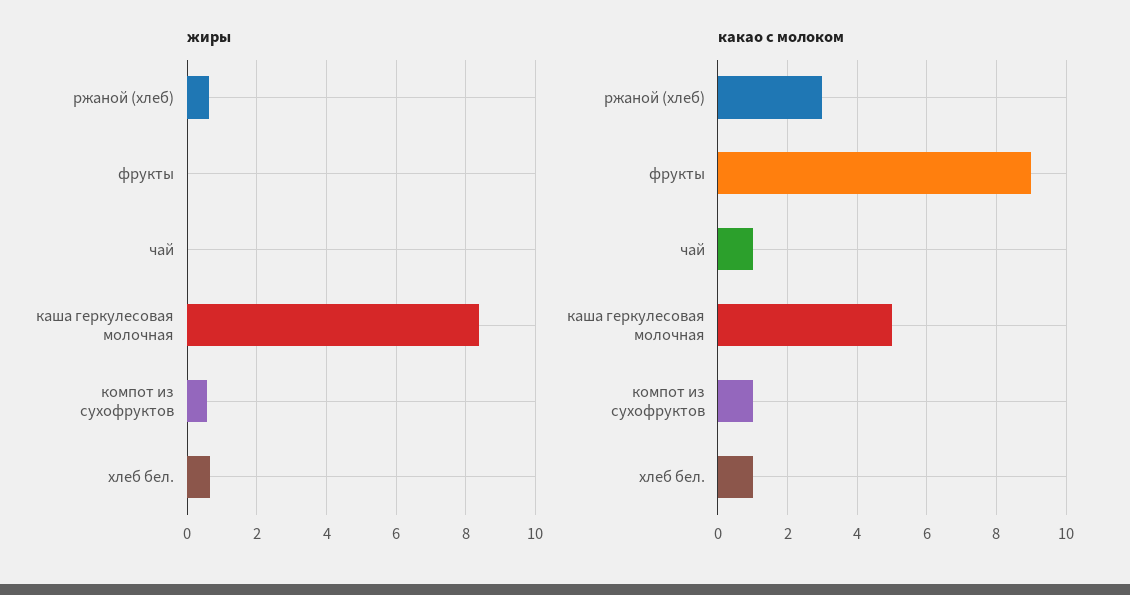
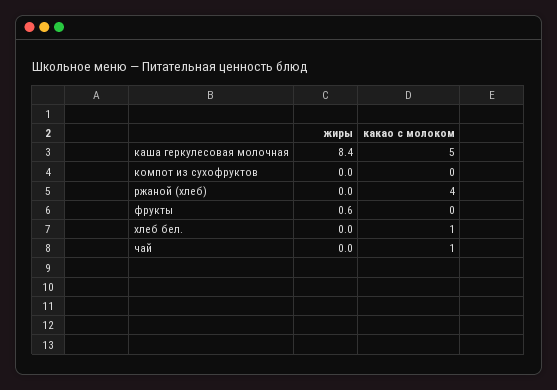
жиры, ржаной (хлеб): 0.6 -> 0
жиры, фрукты: 0 -> 0.6
жиры, компот из сухофруктов: 0.6 -> 0
жиры, хлеб бел.: 0.6 -> 0
какао с молоком, ржаной (хлеб): 3 -> 4
какао с молоком, фрукты: 9 -> 0
какао с молоком, компот из сухофруктов: 1 -> 0

